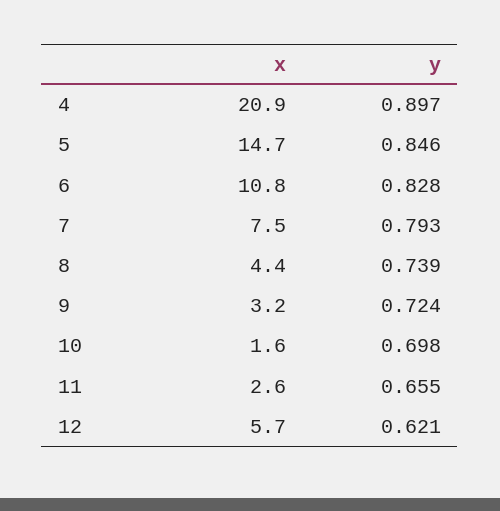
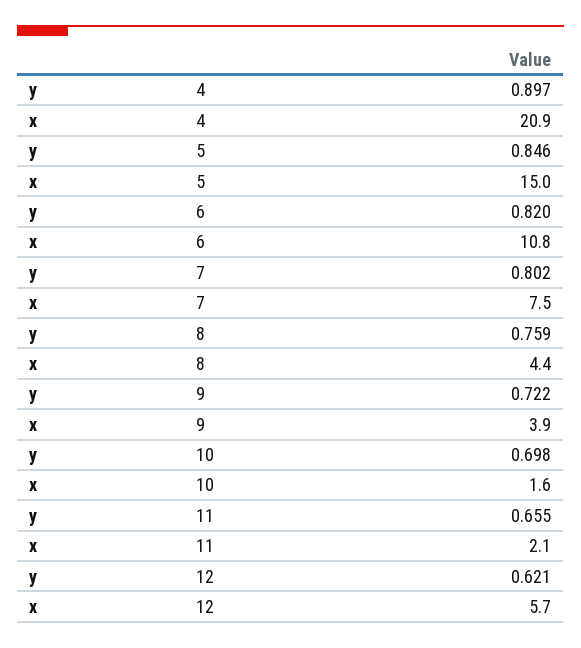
x, 5: 14.7 -> 15
y, 6: 0.828 -> 0.82
y, 7: 0.793 -> 0.802
y, 8: 0.739 -> 0.759
x, 9: 3.2 -> 3.9
y, 9: 0.724 -> 0.722
x, 11: 2.6 -> 2.1

